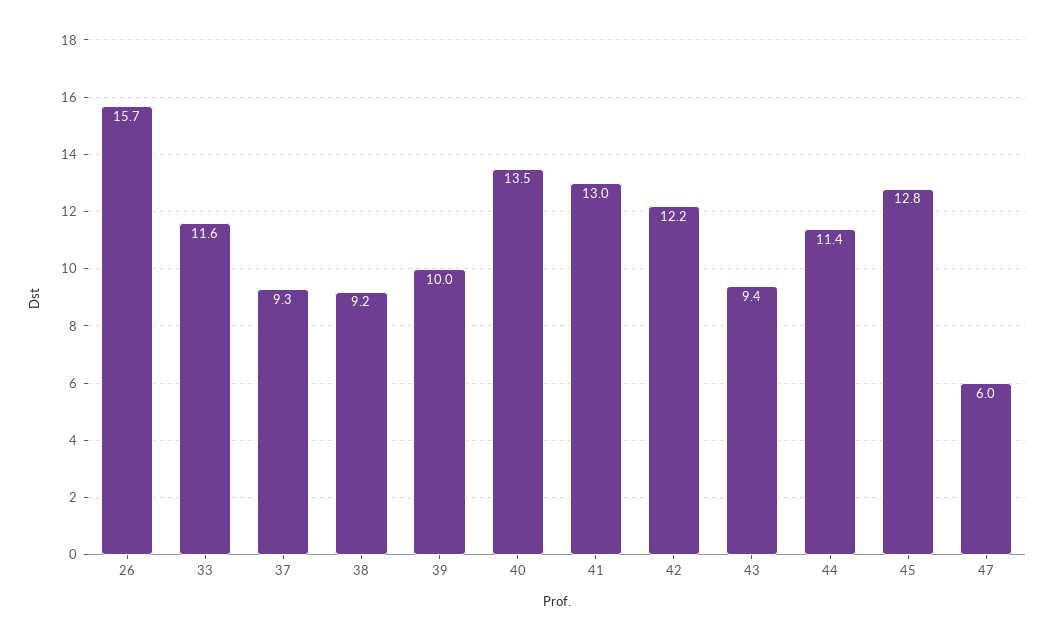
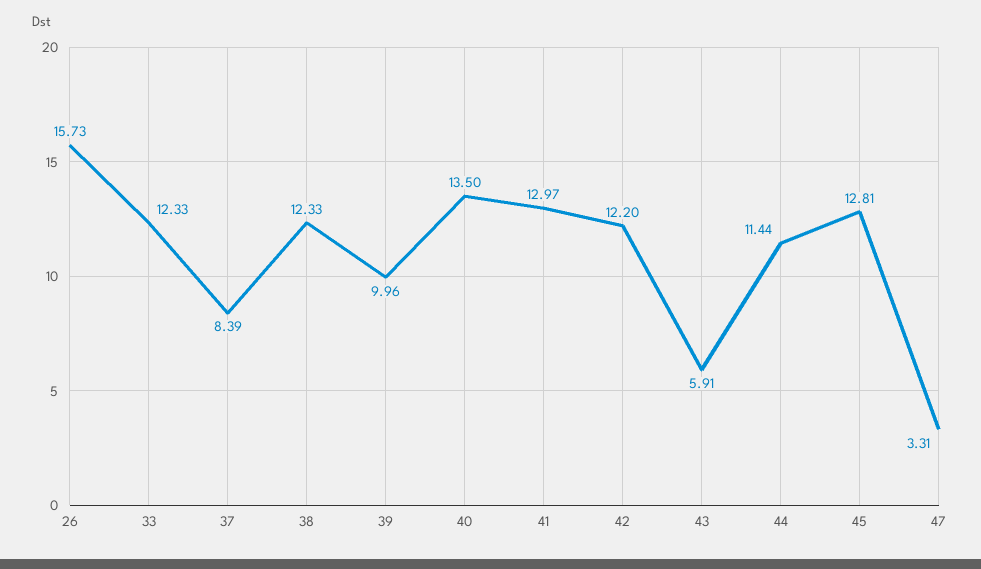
33: 11.6 -> 12.33
37: 9.3 -> 8.39
38: 9.2 -> 12.33
43: 9.4 -> 5.91
47: 6 -> 3.31

